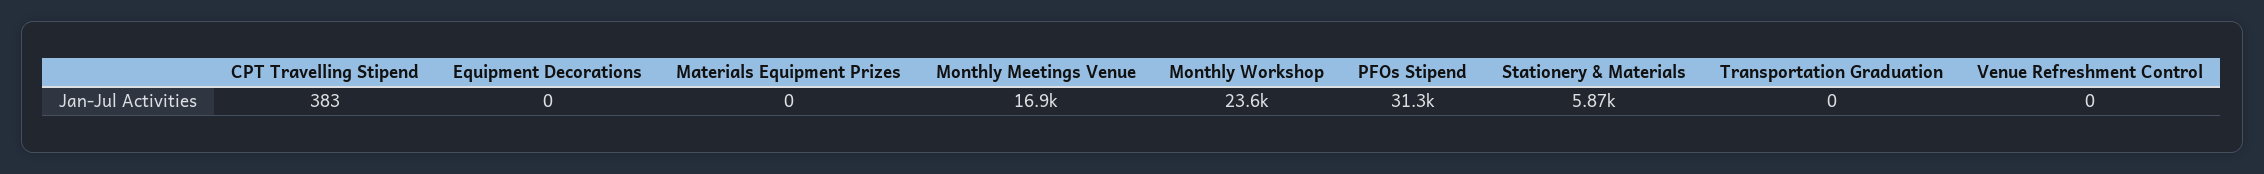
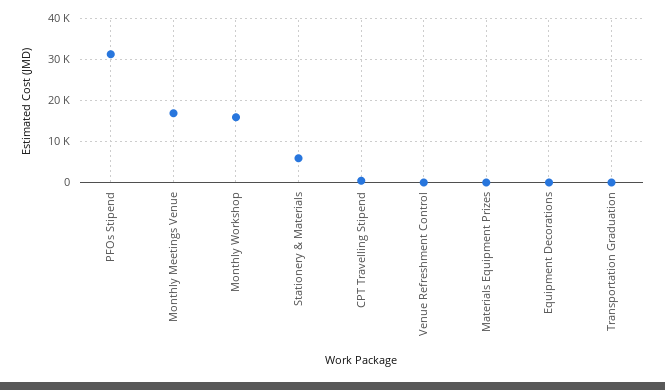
Monthly Workshop: 23600 -> 16000

